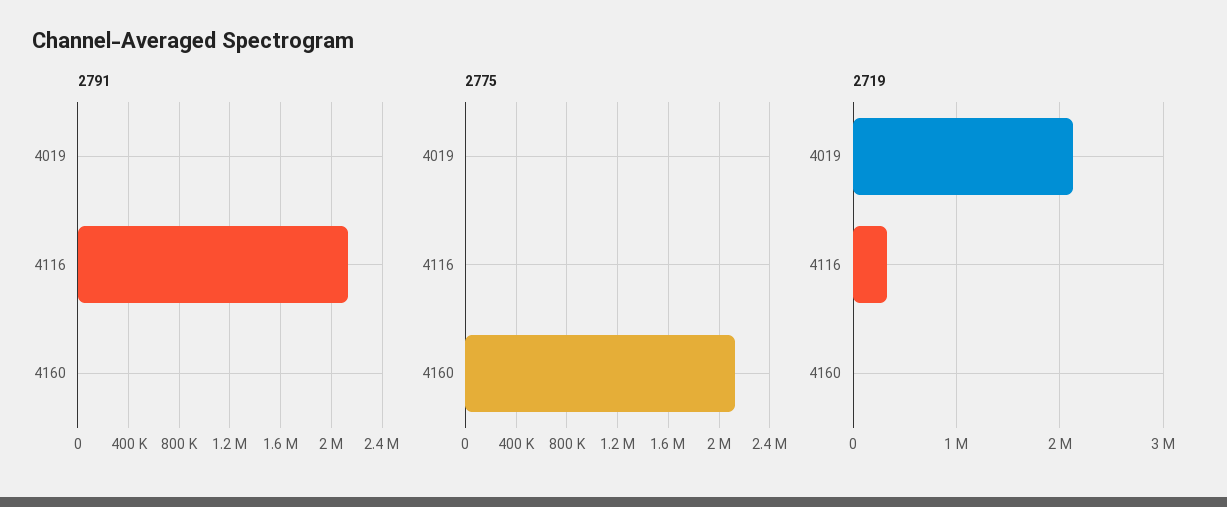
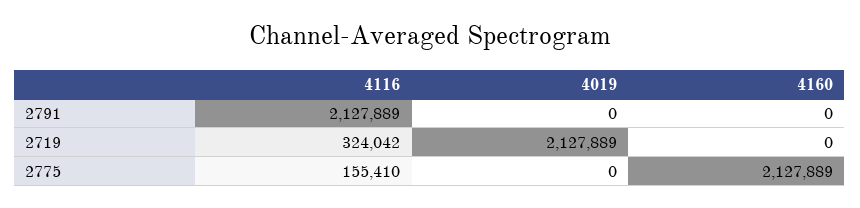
2775, 4116: 0 -> 155410

